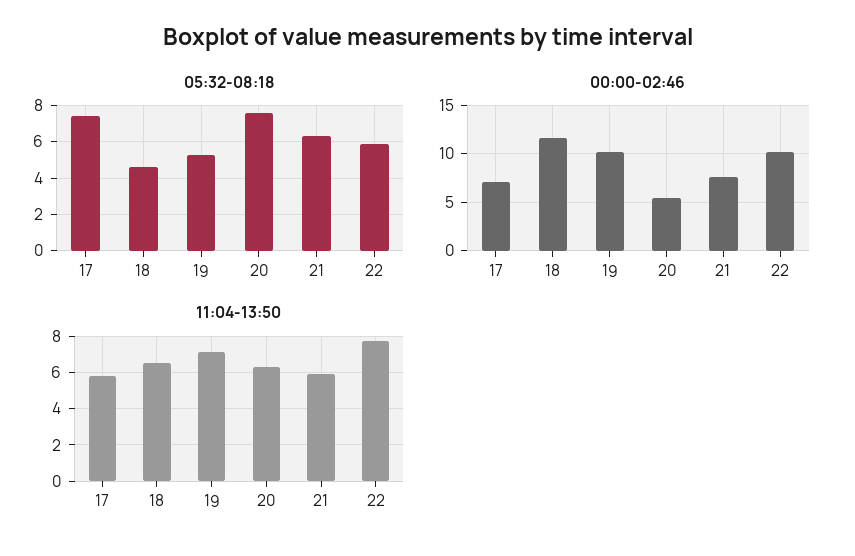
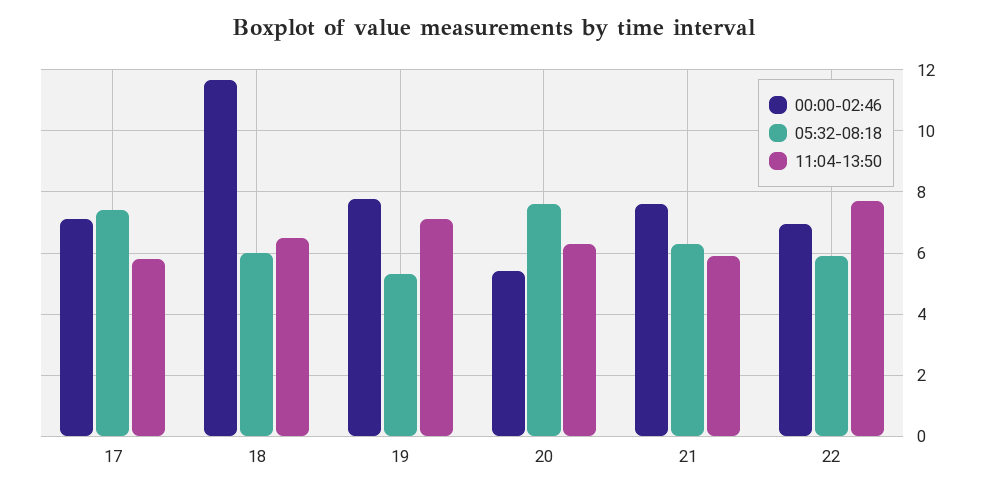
05:32-08:18, 18: 4.5 -> 6
00:00-02:46, 19: 10 -> 7.8
00:00-02:46, 22: 10 -> 7

